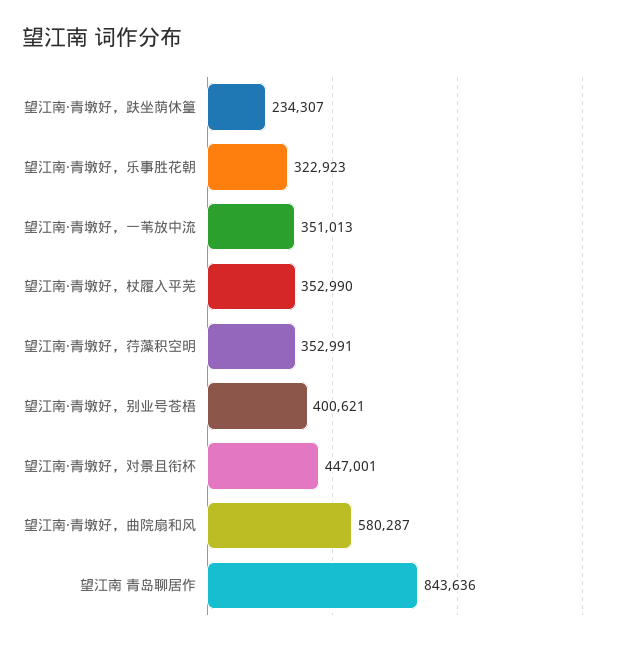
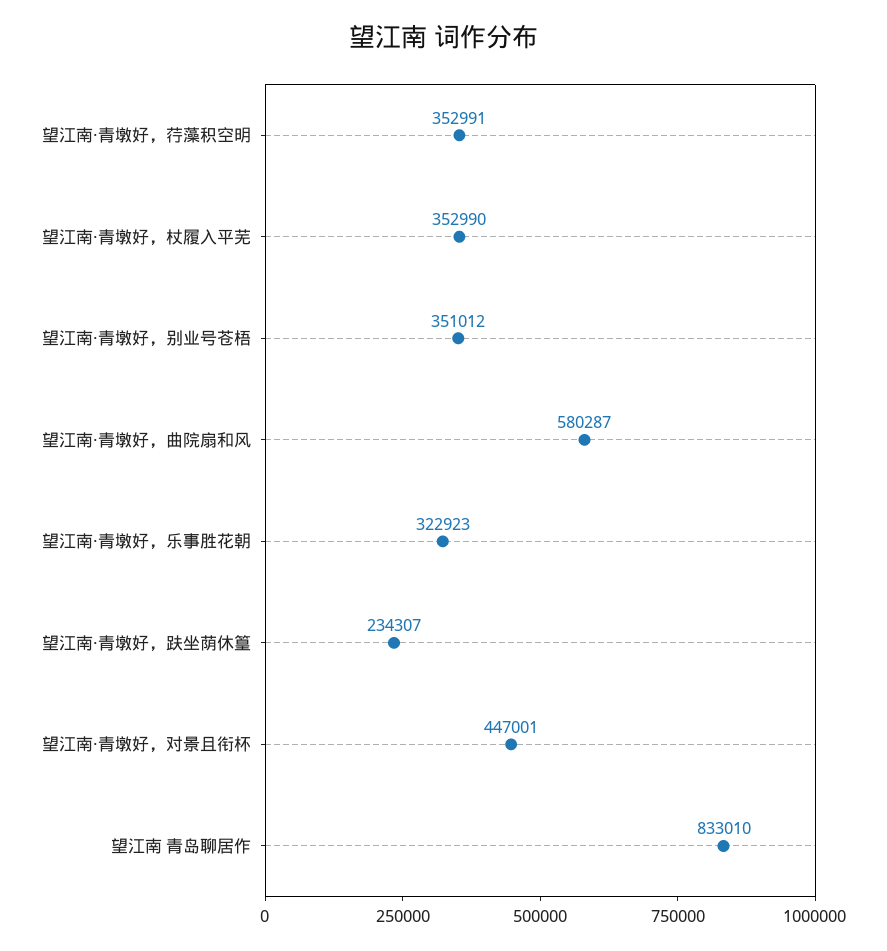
望江南·青墩好，一苇放中流: 351013 -> none
望江南·青墩好，别业号苍梧: 400621 -> 351012
望江南 青岛聊居作: 843636 -> 833010

